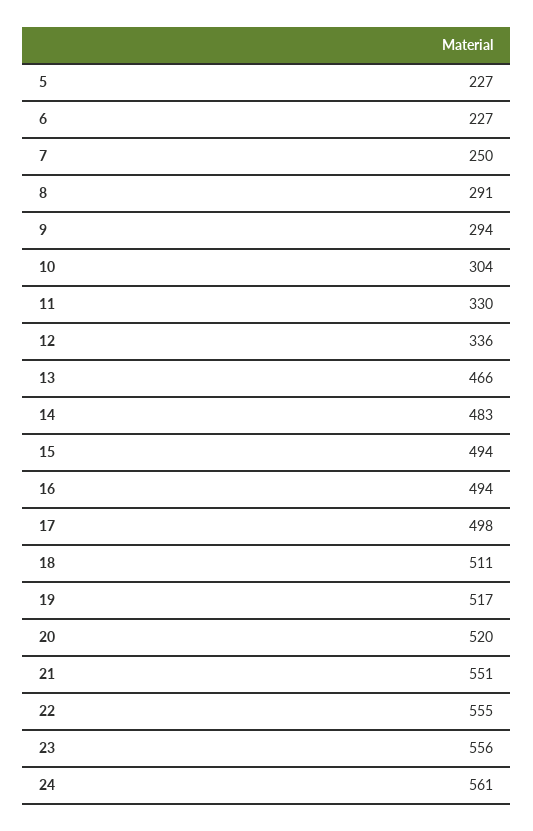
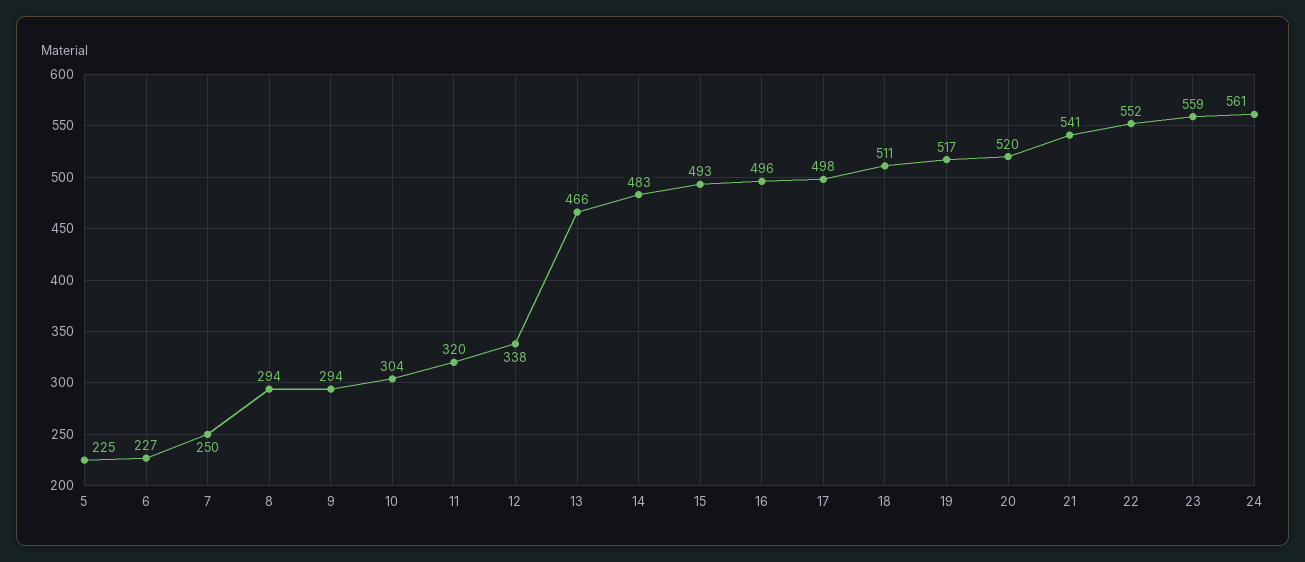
5: 227 -> 225
8: 291 -> 294
11: 330 -> 320
12: 336 -> 338
15: 494 -> 493
16: 494 -> 496
21: 551 -> 541
22: 555 -> 552
23: 556 -> 559

